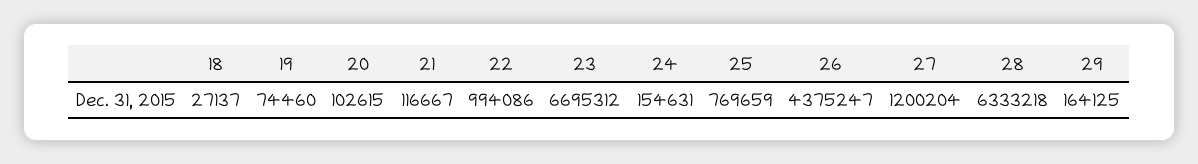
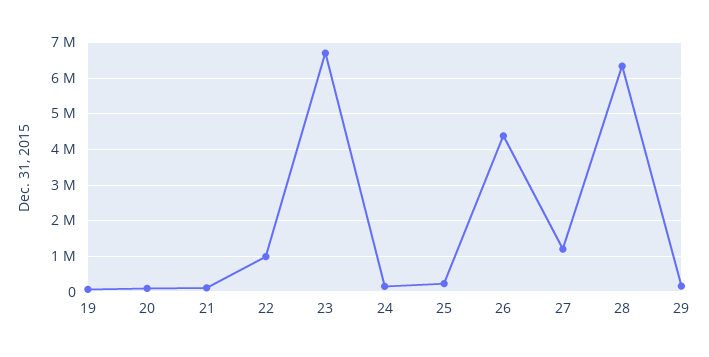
18: 27137 -> none
25: 769659 -> 200000

